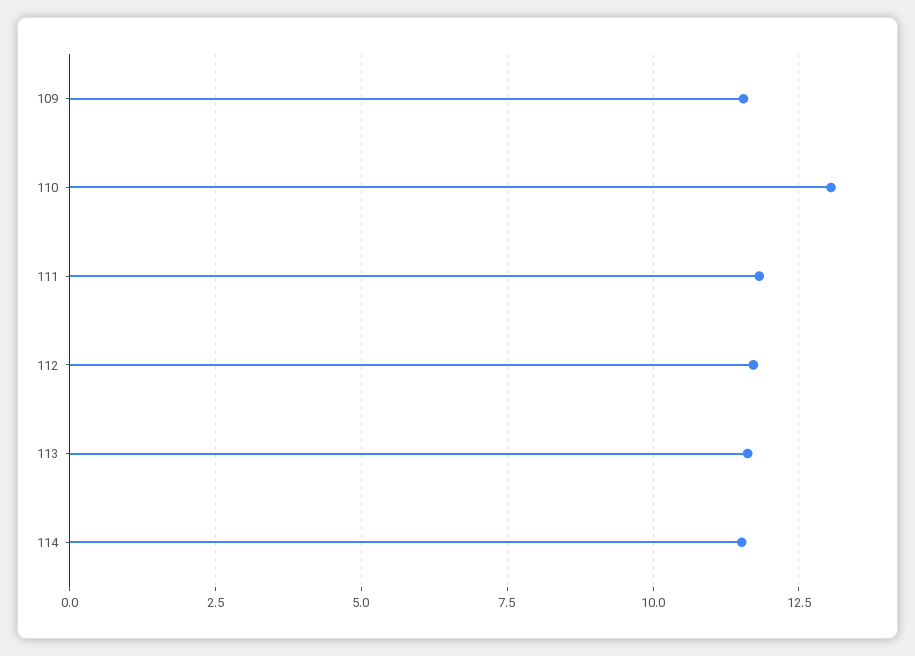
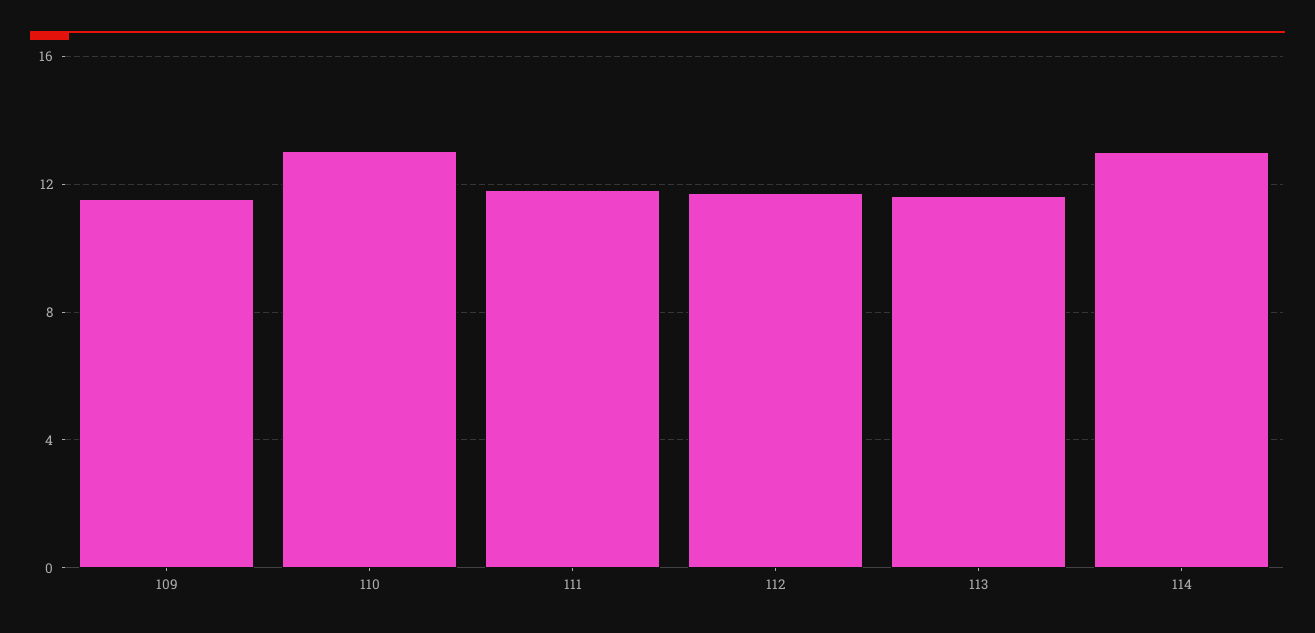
114: 11.5 -> 13

